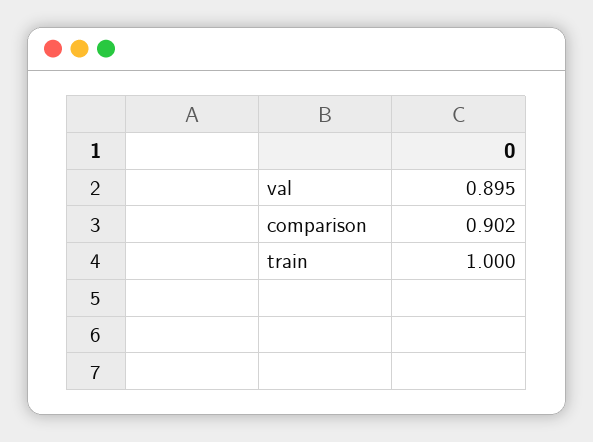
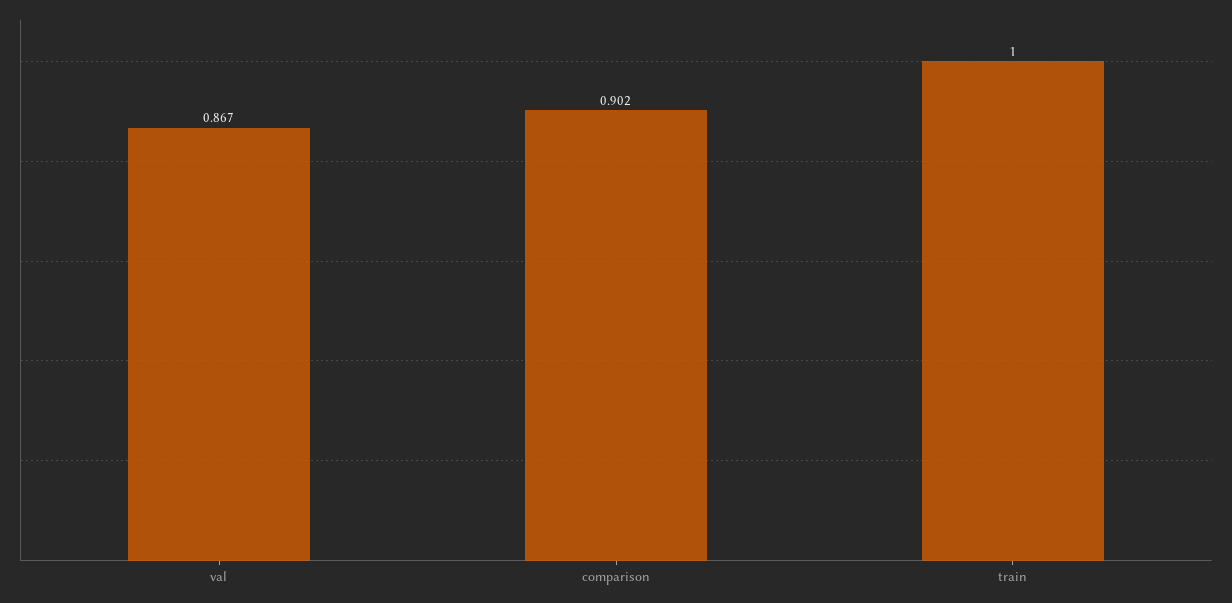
val: 0.895 -> 0.867

